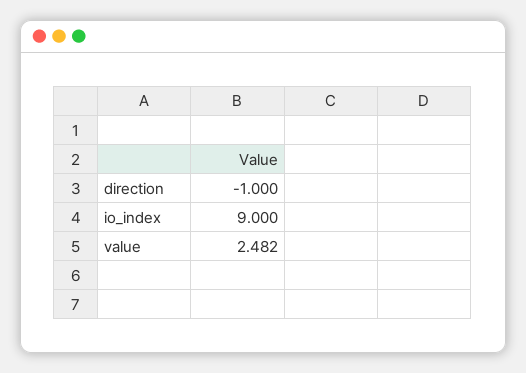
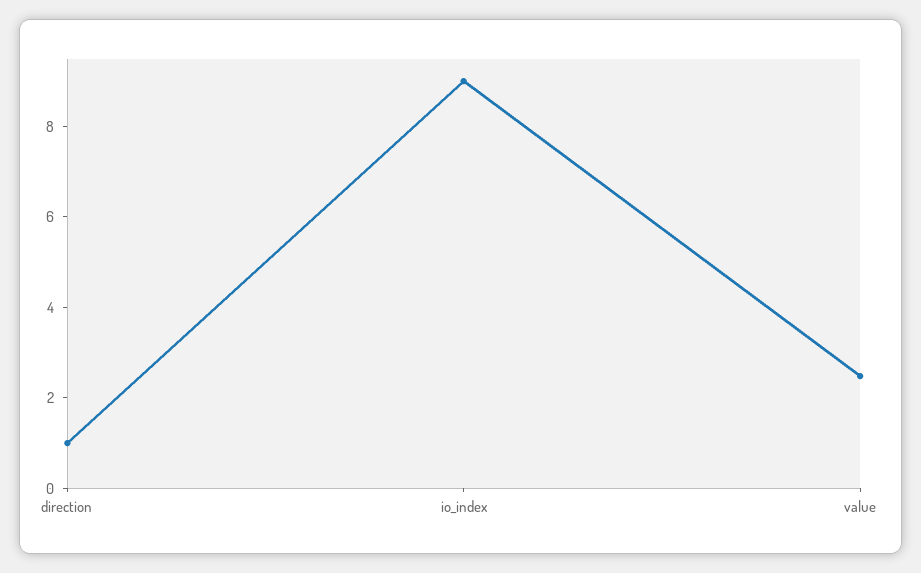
direction: -1 -> 1

